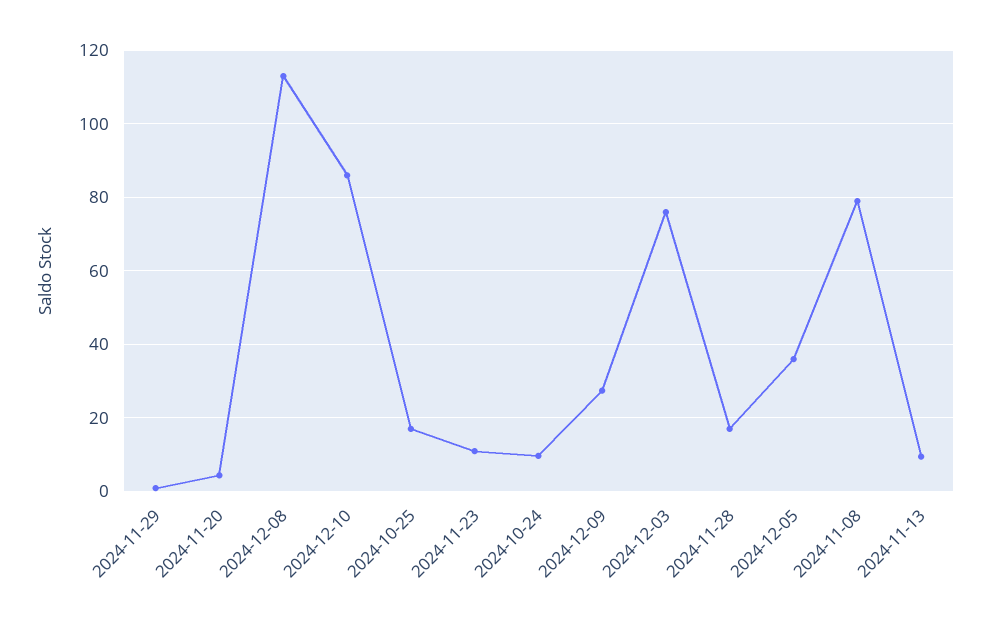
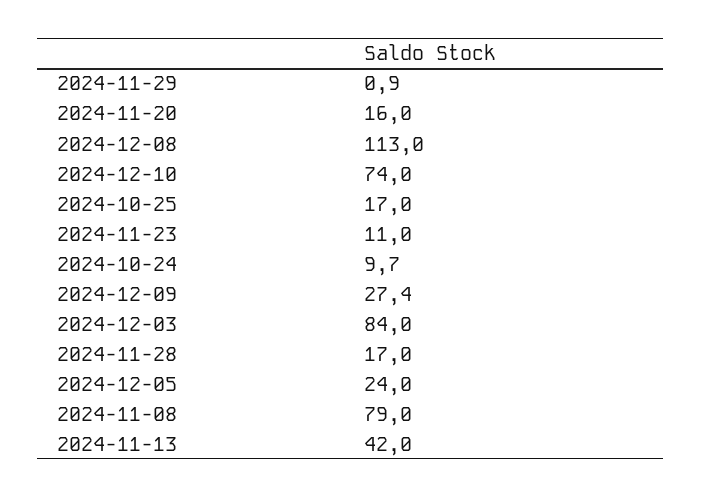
2024-11-20: 4 -> 16
2024-12-10: 86 -> 74
2024-12-03: 76 -> 84
2024-12-05: 36 -> 24
2024-11-13: 10 -> 42

